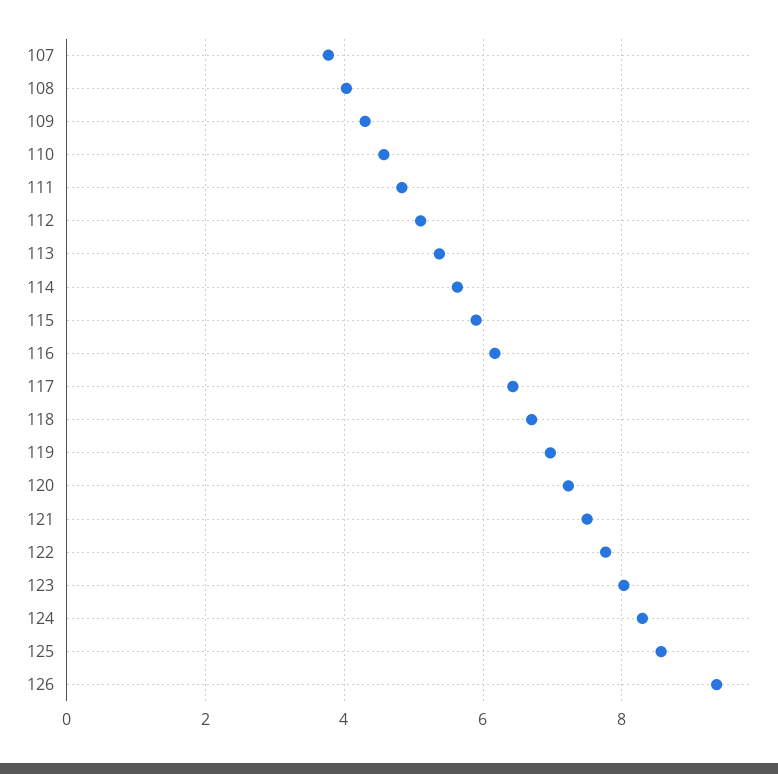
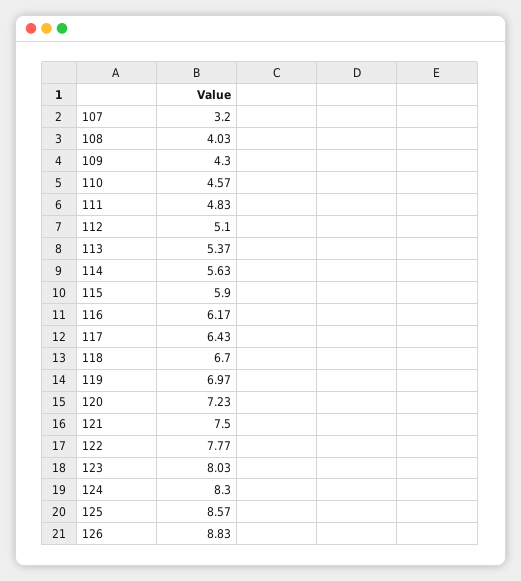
107: 3.8 -> 3.2
126: 9.4 -> 8.83

